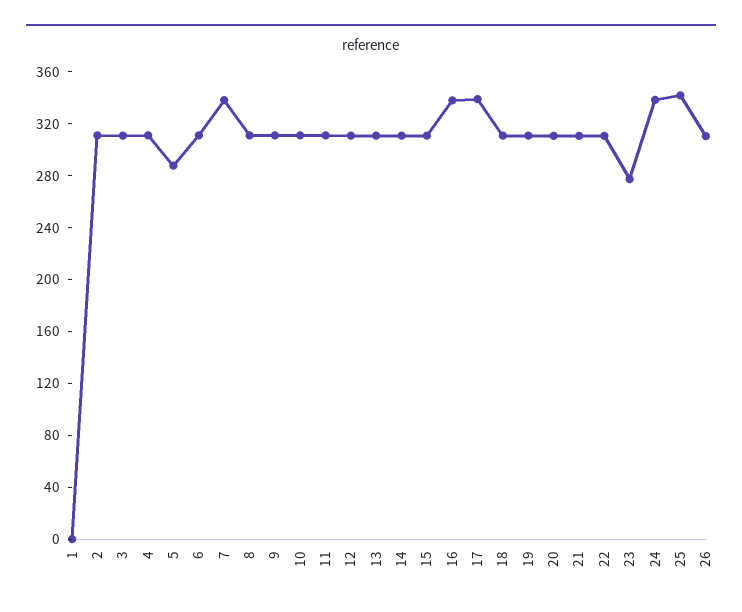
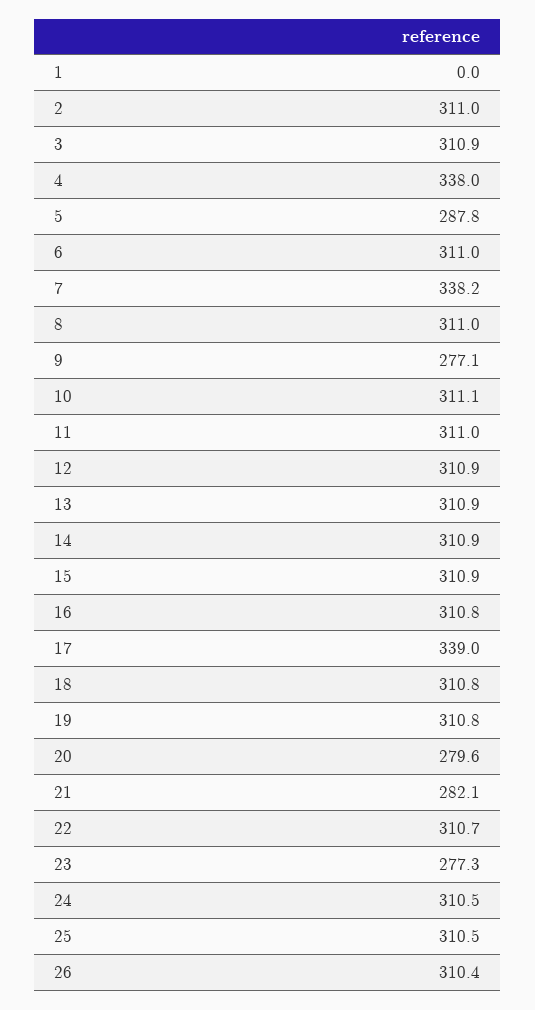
4: 310 -> 338
9: 310 -> 277.1
16: 340 -> 310.8
20: 310 -> 279.6
21: 310 -> 282.1
24: 340 -> 310.5
25: 340 -> 310.5

